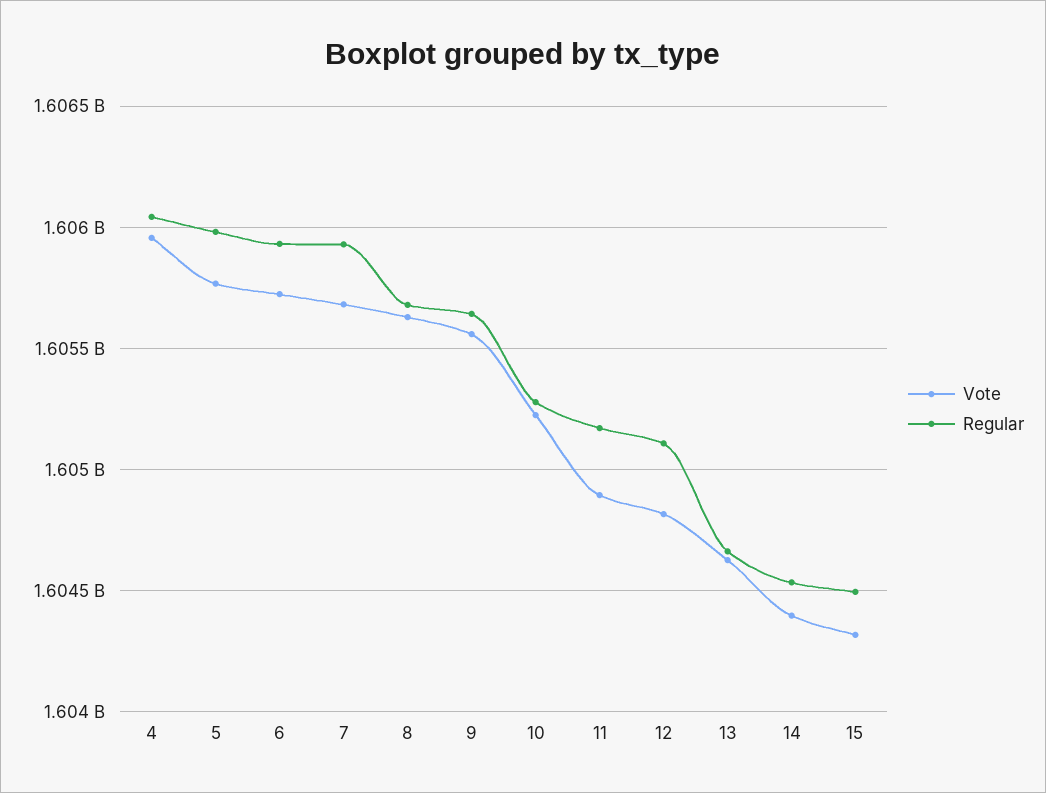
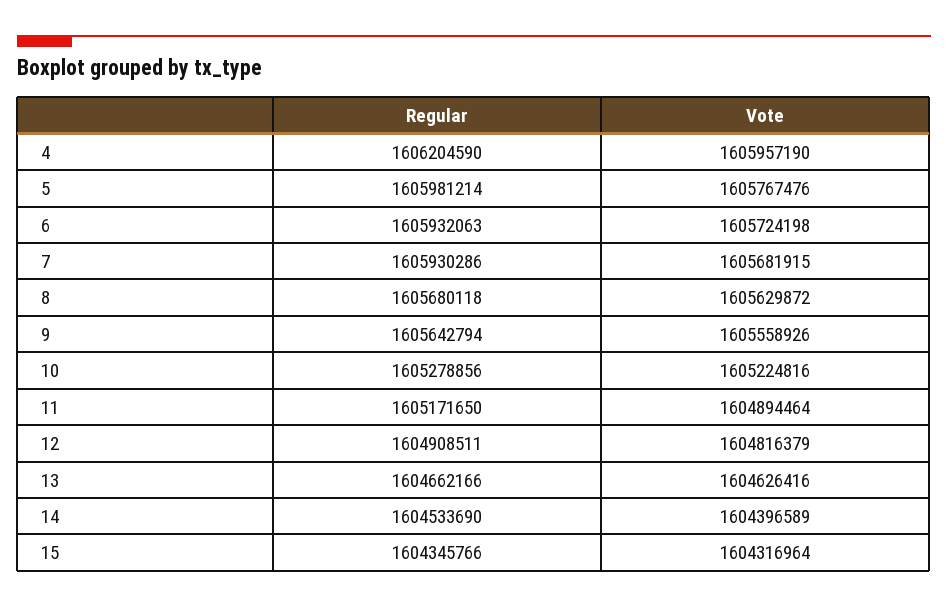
Regular, 4: 1606050000 -> 1606204590
Regular, 12: 1605100000 -> 1604908511
Regular, 15: 1604500000 -> 1604345766

